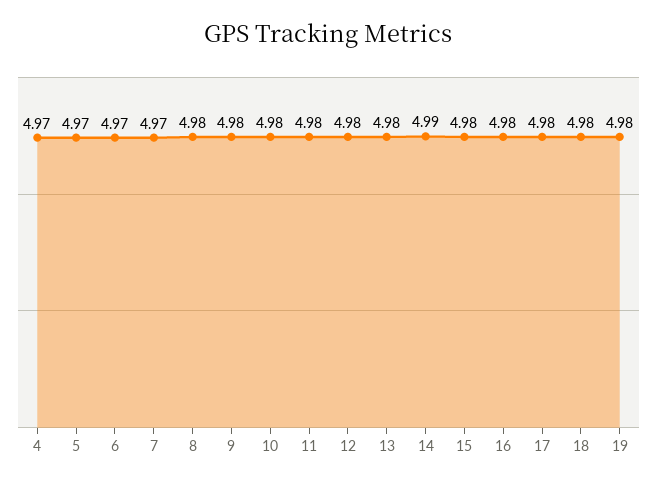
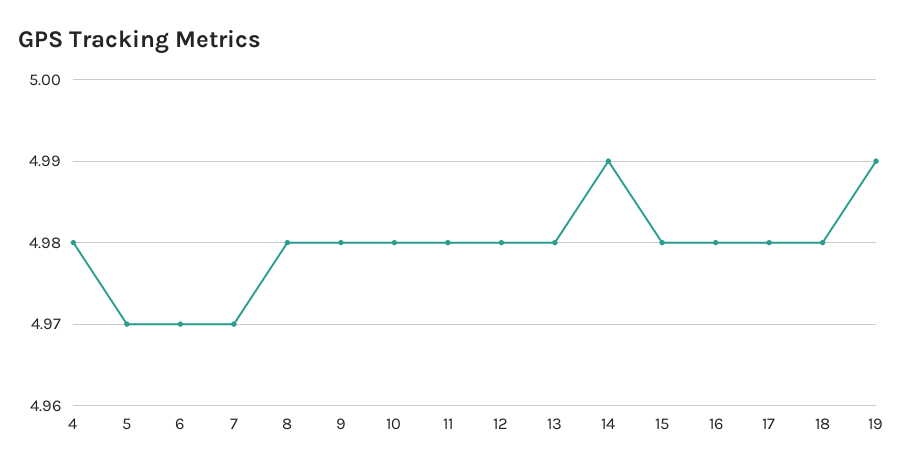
4: 4.97 -> 4.98
19: 4.98 -> 4.99

